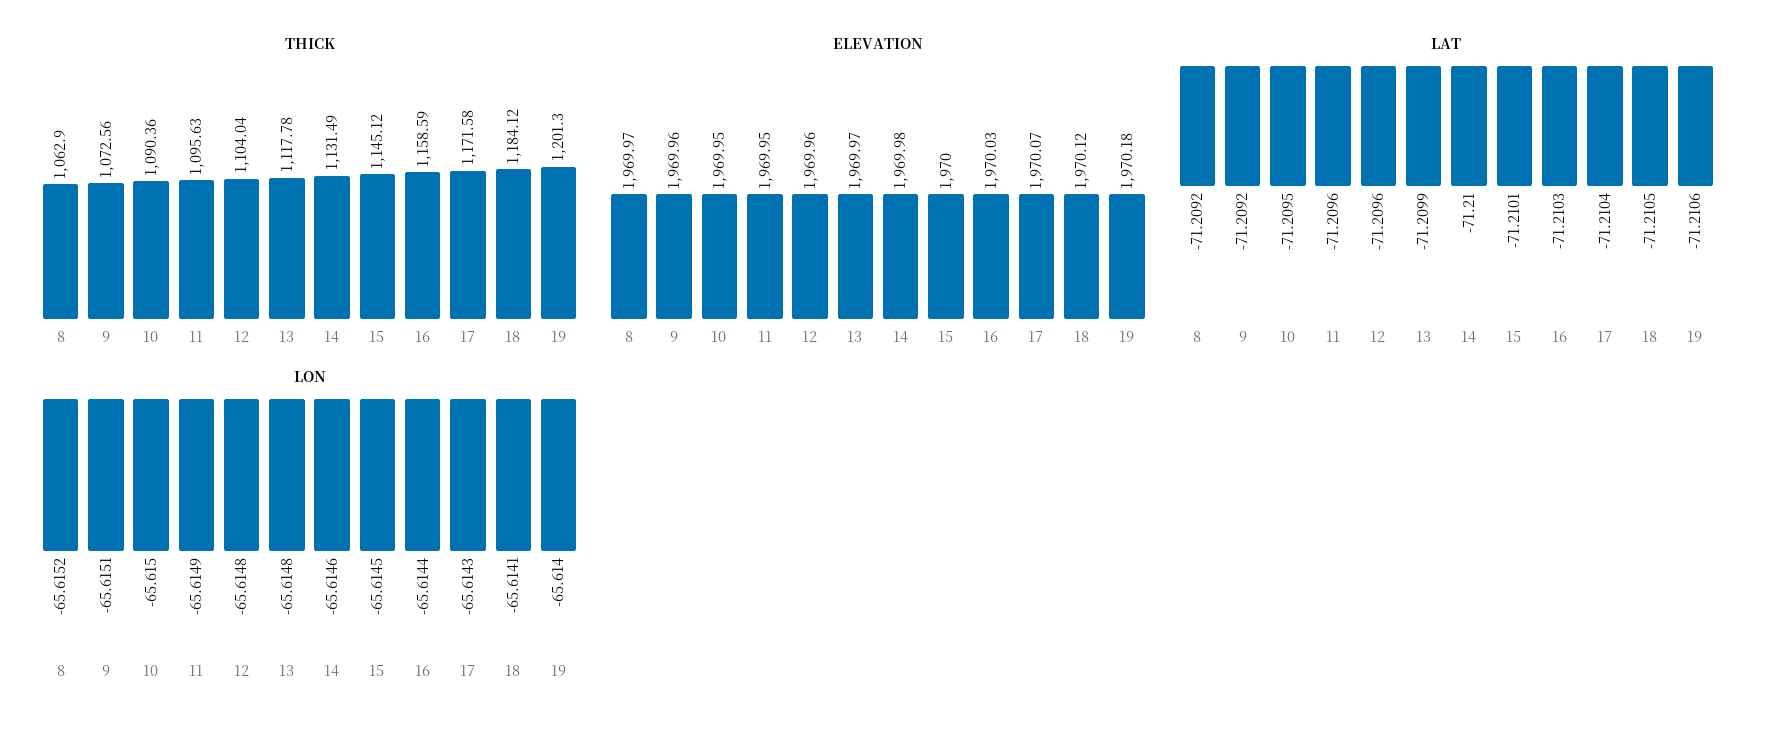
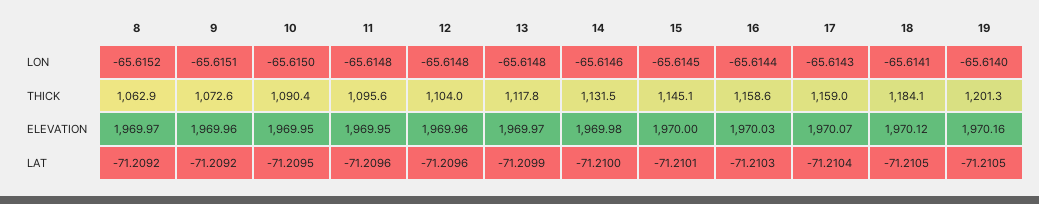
THICK, 17: 1171.58 -> 1159
ELEVATION, 19: 1970.18 -> 1970.16
LAT, 19: -71.2106 -> -71.2105
LON, 11: -65.6149 -> -65.6148

